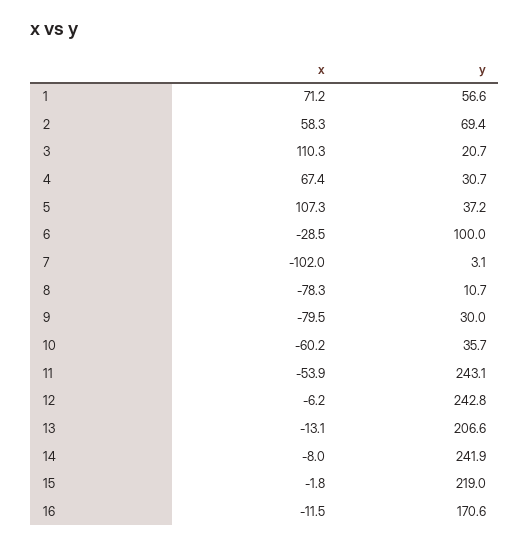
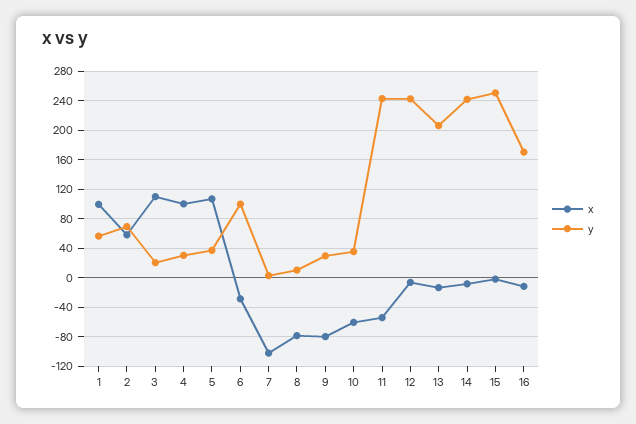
x, 1: 71.2 -> 100
x, 4: 67.4 -> 100
y, 15: 219 -> 250

